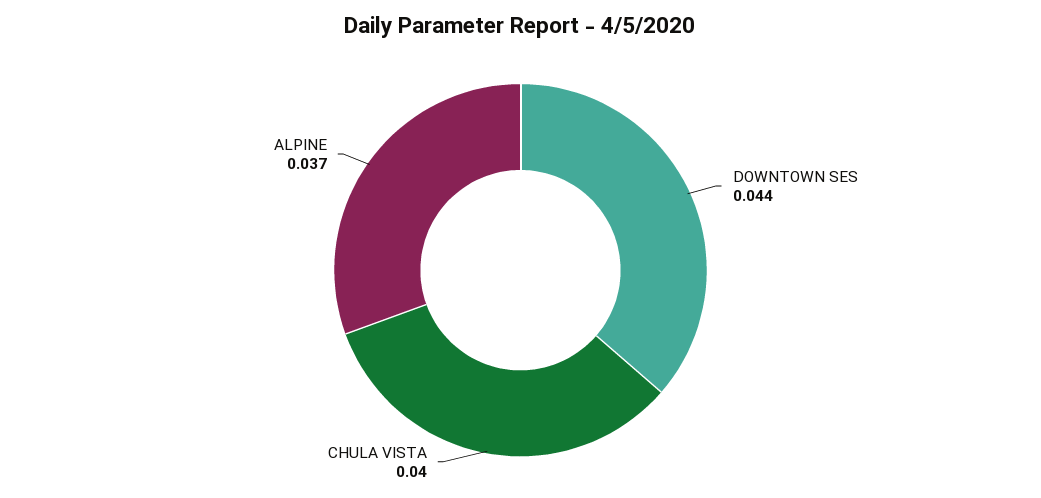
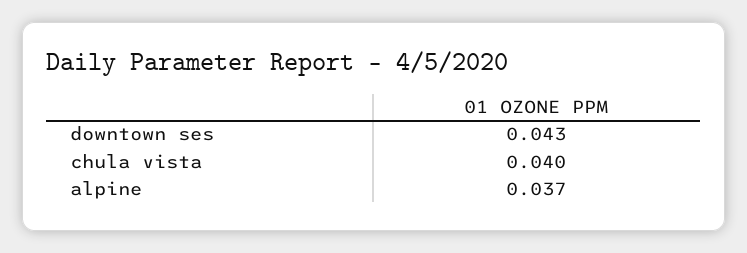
DOWNTOWN SES: 0.044 -> 0.043

